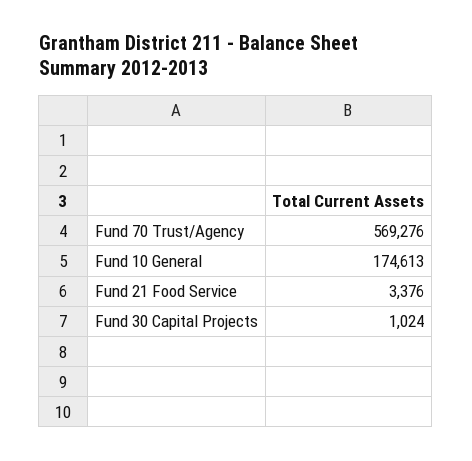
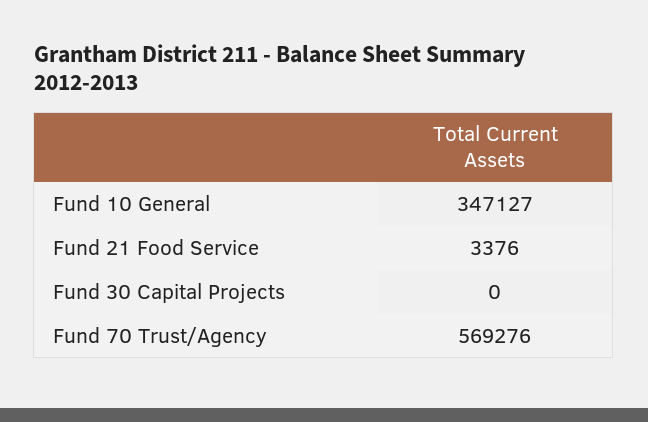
Fund 10 General: 174613 -> 347127
Fund 30 Capital Projects: 1024 -> 0

